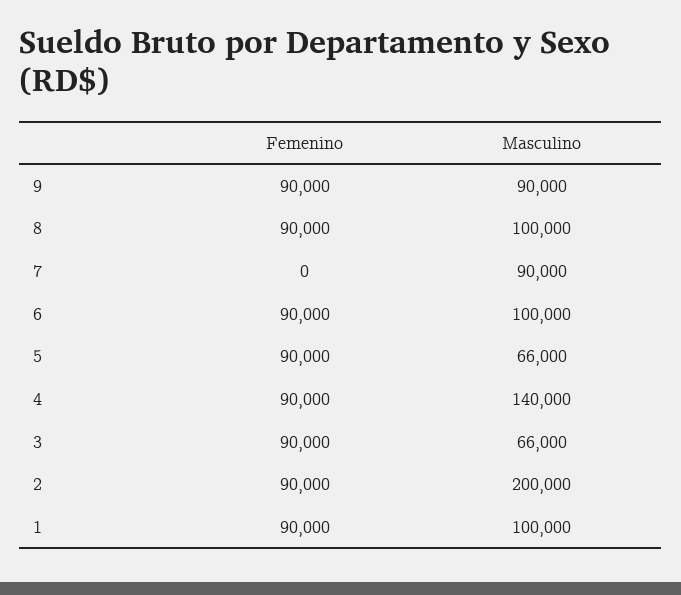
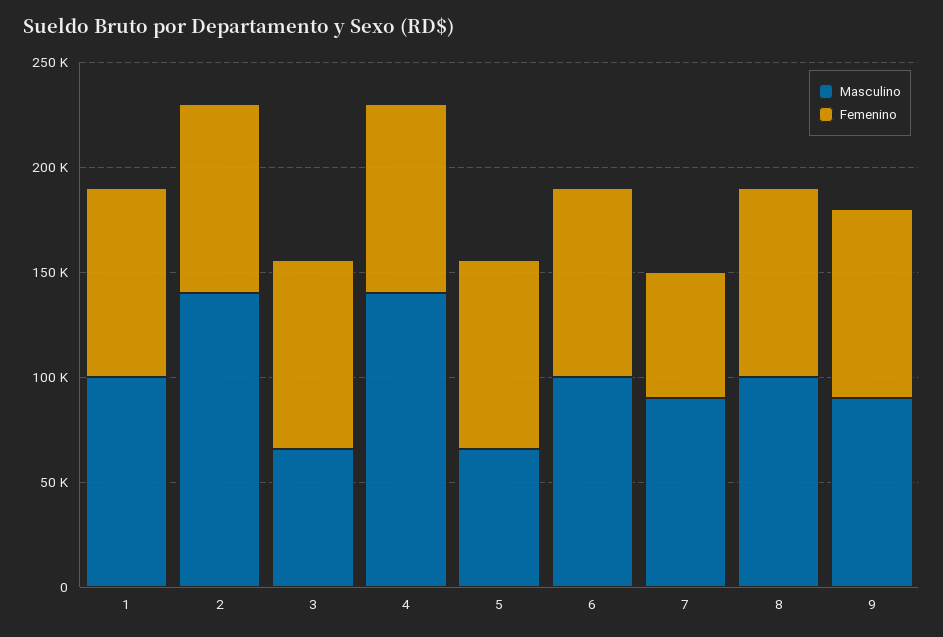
Femenino, 7: 0 -> 60000
Masculino, 2: 200000 -> 140000

